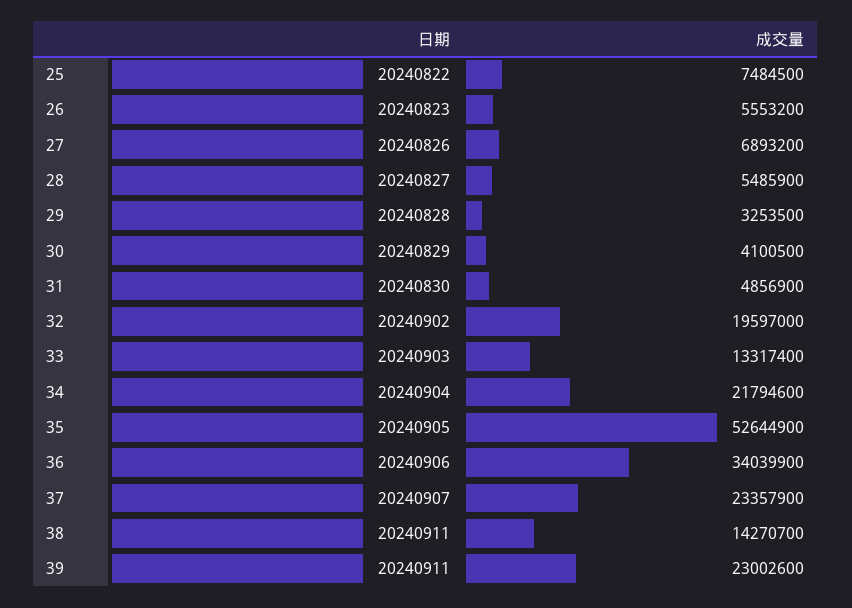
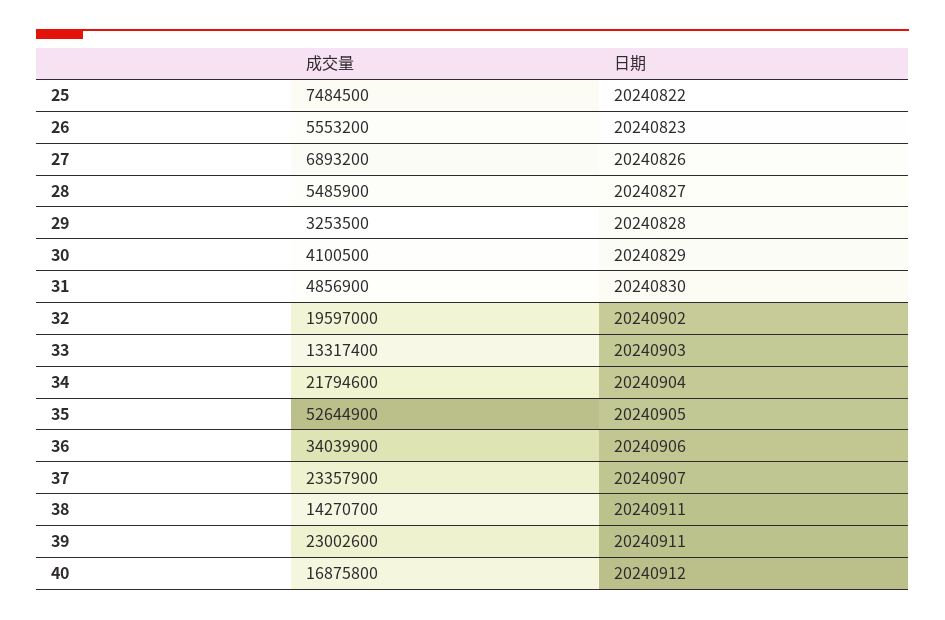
成交量, 40: none -> 16875800
日期, 40: none -> 20240912

